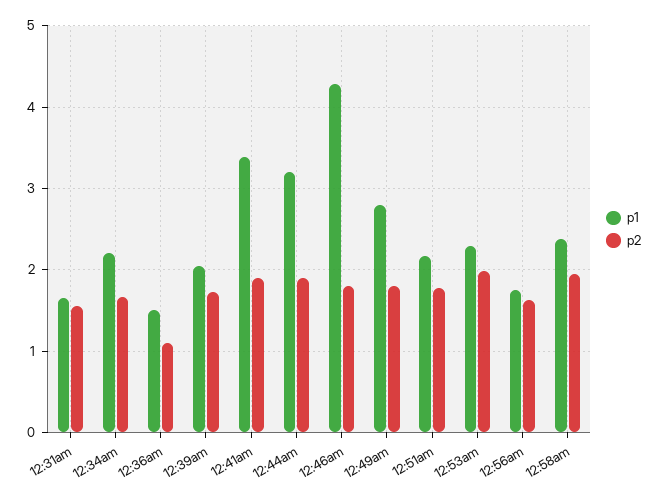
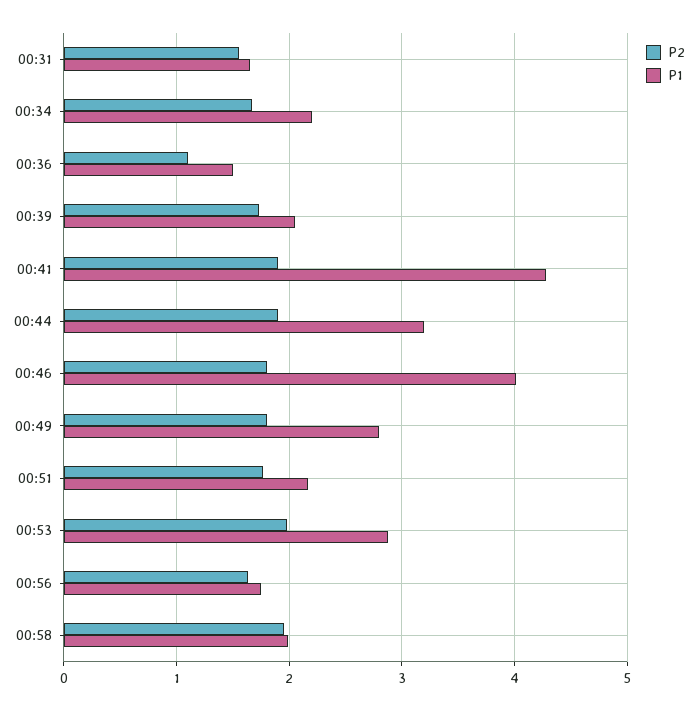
p1, 12:41am: 3.4 -> 4.3
p1, 12:46am: 4.3 -> 4
p1, 12:53am: 2.3 -> 2.9
p1, 12:58am: 2.4 -> 2

